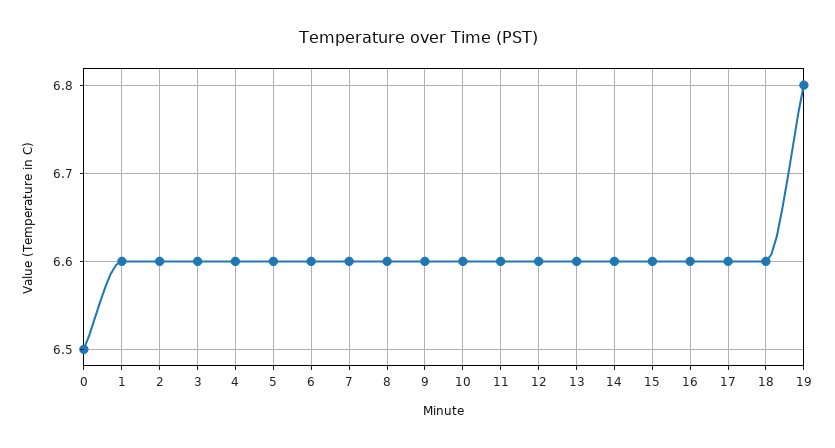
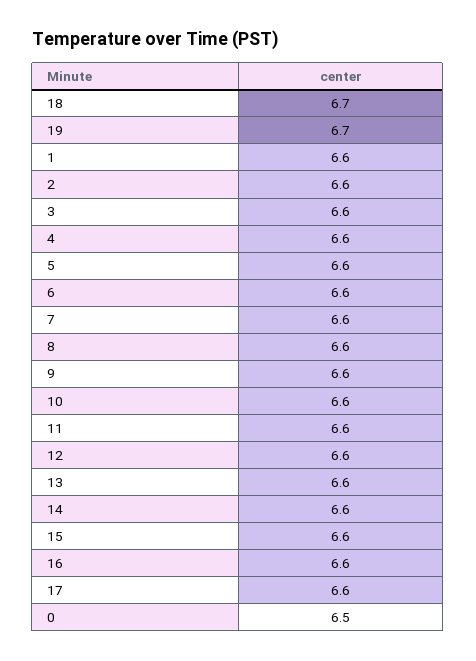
18: 6.6 -> 6.7
19: 6.8 -> 6.7

